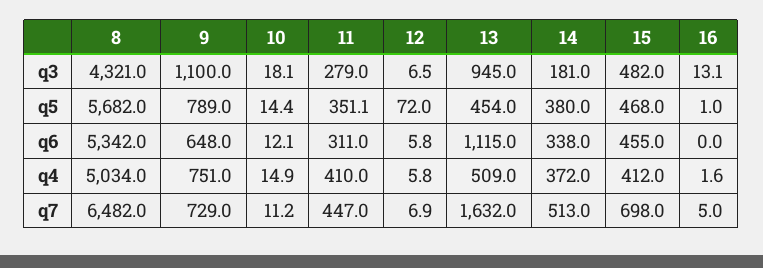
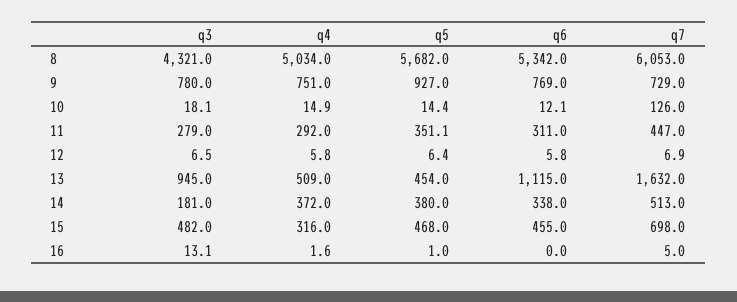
9, q3: 1100 -> 780
9, q5: 789 -> 927
12, q5: 72 -> 6.4
9, q6: 648 -> 769
11, q4: 410 -> 292
15, q4: 412 -> 316
8, q7: 6482 -> 6053
10, q7: 11.2 -> 126

